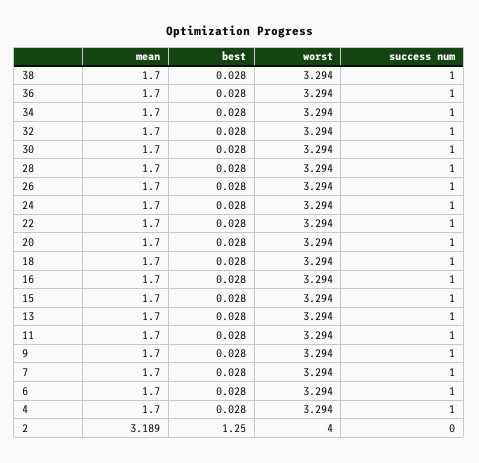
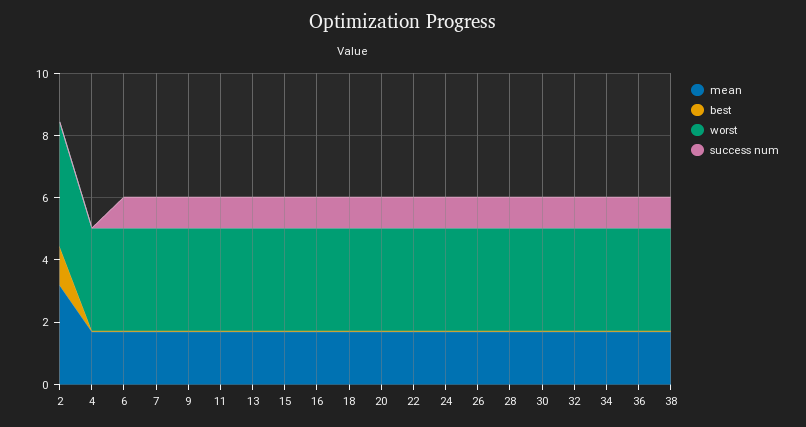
success num, 4: 1 -> 0

